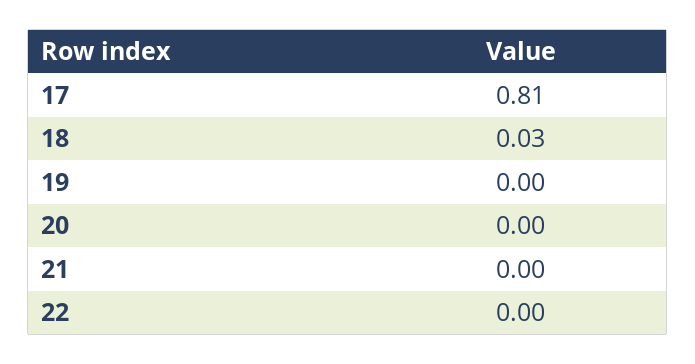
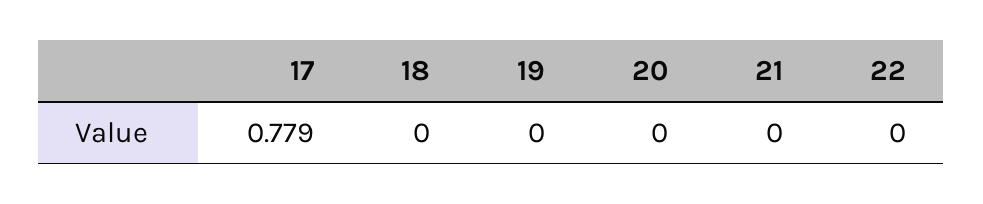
17: 0.81 -> 0.779
18: 0.03 -> 0

